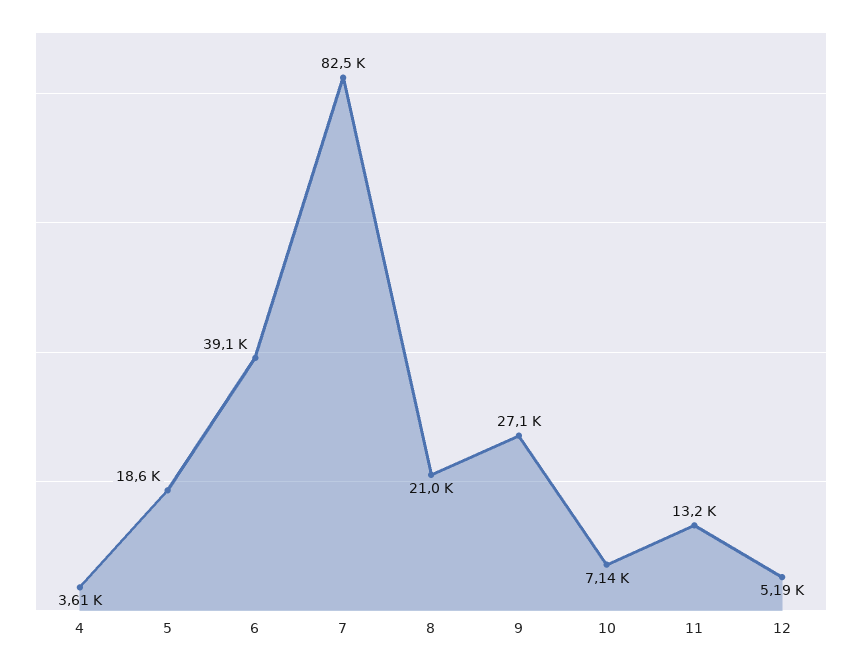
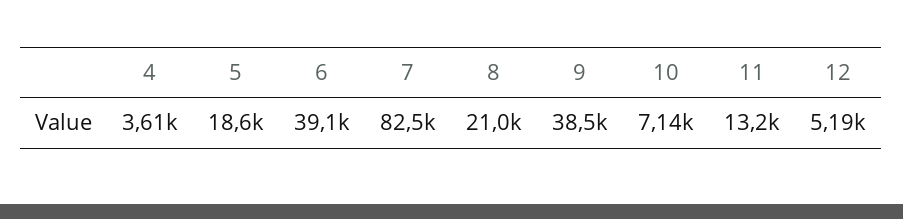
9: 27100 -> 38500

